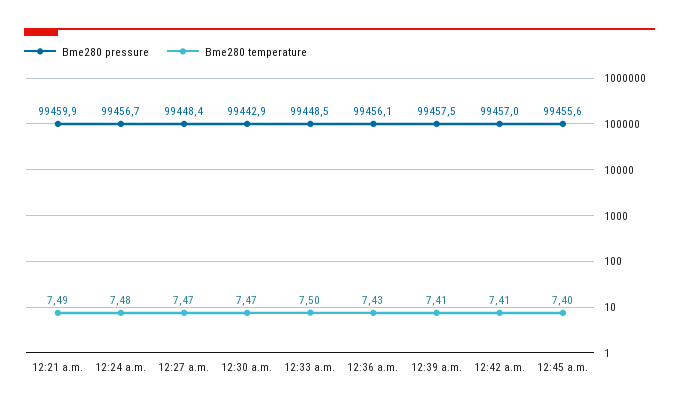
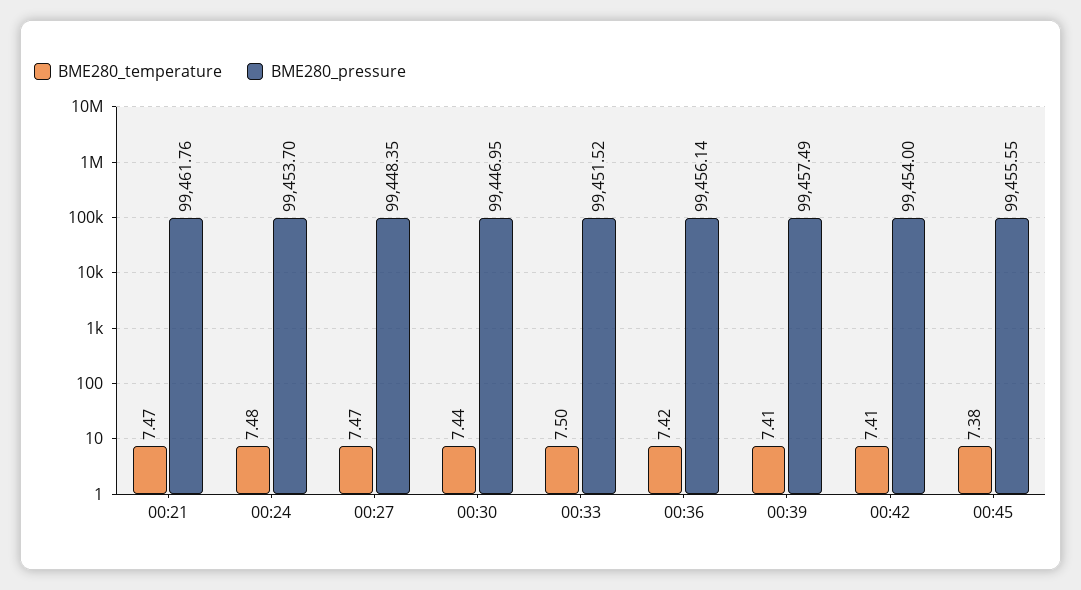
Bme280 pressure, 12:21 a.m.: 99459.9 -> 99461.76
Bme280 temperature, 12:21 a.m.: 7.49 -> 7.47
Bme280 pressure, 12:24 a.m.: 99456.7 -> 99453.7
Bme280 pressure, 12:30 a.m.: 99442.9 -> 99446.95
Bme280 temperature, 12:30 a.m.: 7.47 -> 7.44
Bme280 pressure, 12:33 a.m.: 99448.5 -> 99451.52
Bme280 temperature, 12:36 a.m.: 7.43 -> 7.42
Bme280 pressure, 12:42 a.m.: 99457 -> 99454
Bme280 temperature, 12:45 a.m.: 7.4 -> 7.38

